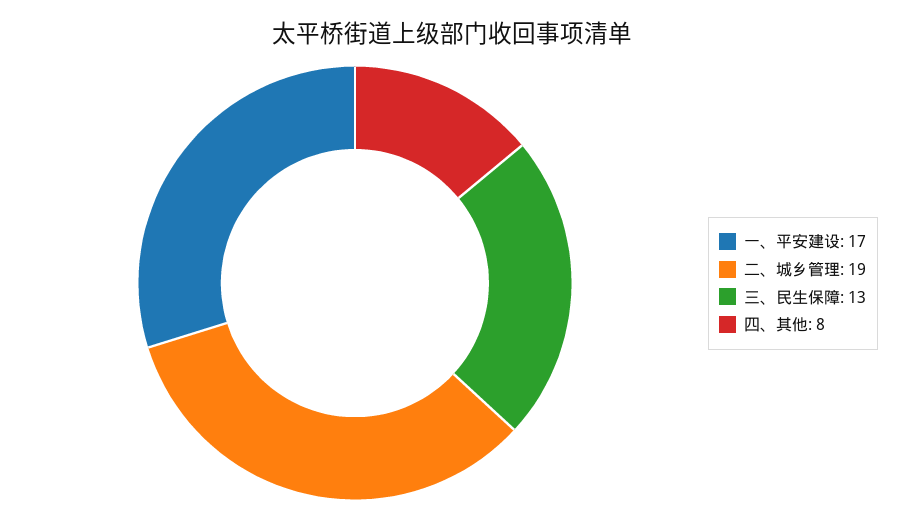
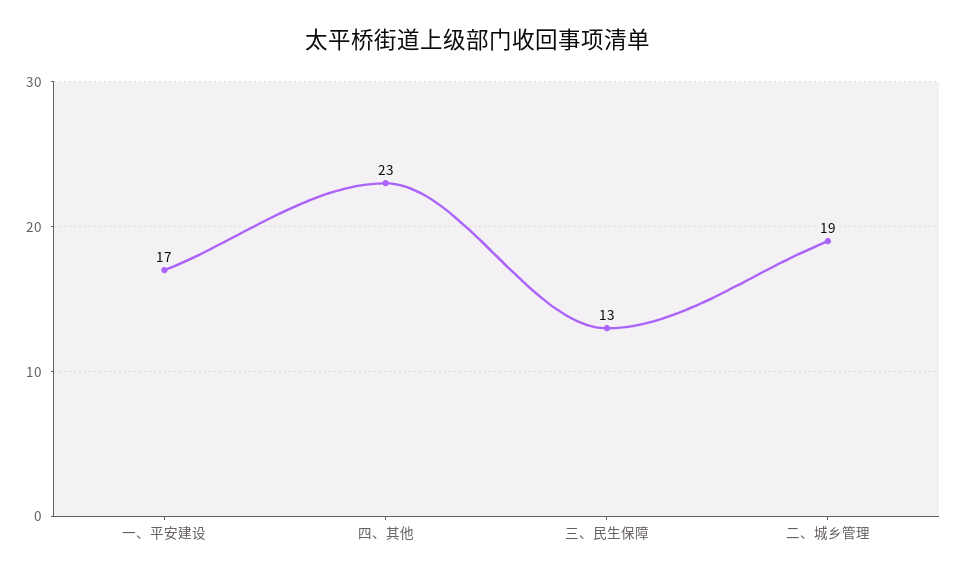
四、其他: 8 -> 23

